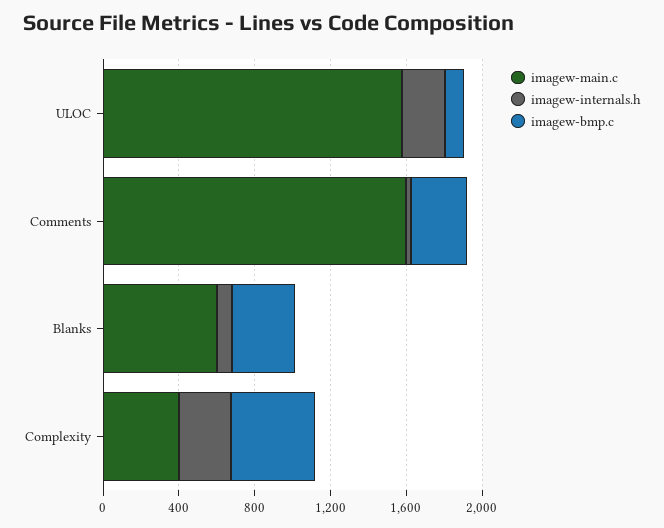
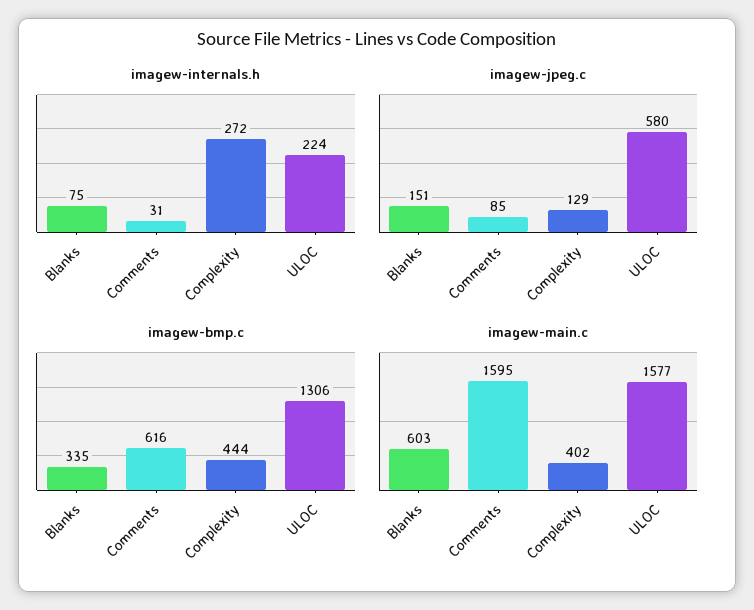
imagew-bmp.c, ULOC: 100 -> 1306
imagew-bmp.c, Comments: 300 -> 616
imagew-jpeg.c, Blanks: none -> 151
imagew-jpeg.c, Comments: none -> 85
imagew-jpeg.c, Complexity: none -> 129
imagew-jpeg.c, ULOC: none -> 580

